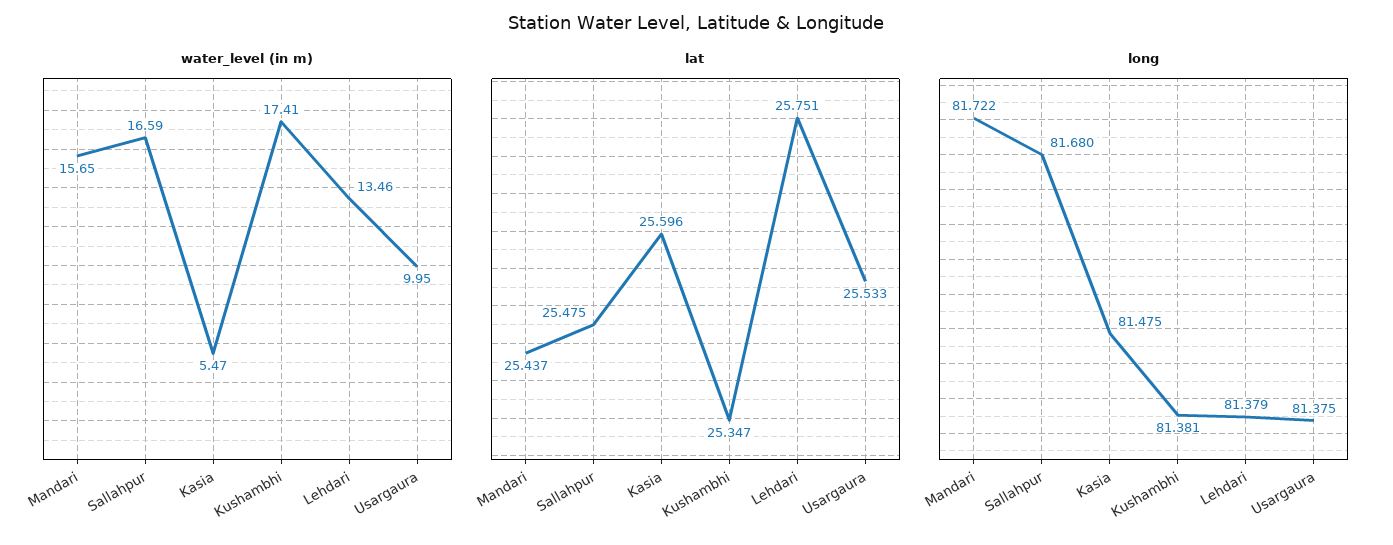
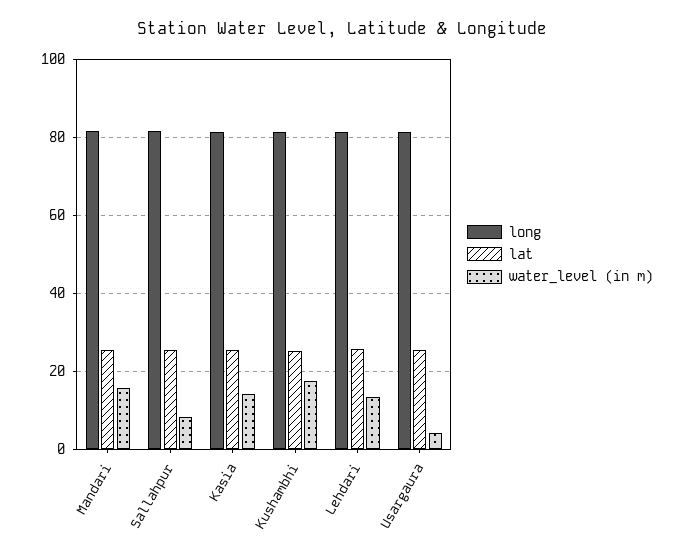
water_level (in m), Sallahpur: 16.59 -> 8
water_level (in m), Kasia: 5.47 -> 14
water_level (in m), Usargaura: 9.95 -> 4

